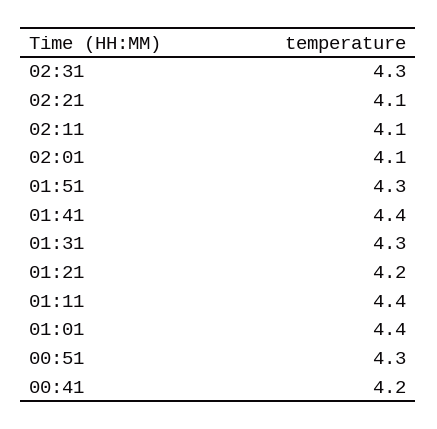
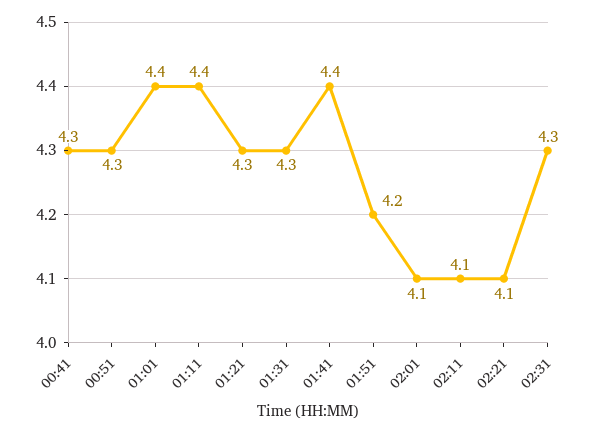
01:51: 4.3 -> 4.2
01:21: 4.2 -> 4.3
00:41: 4.2 -> 4.3

